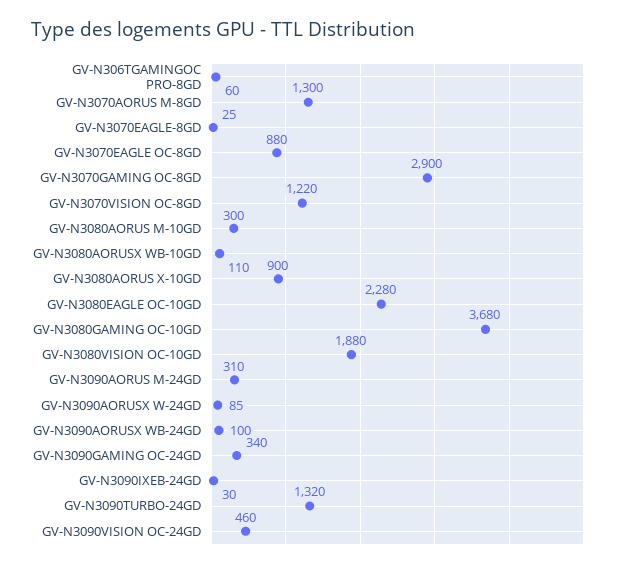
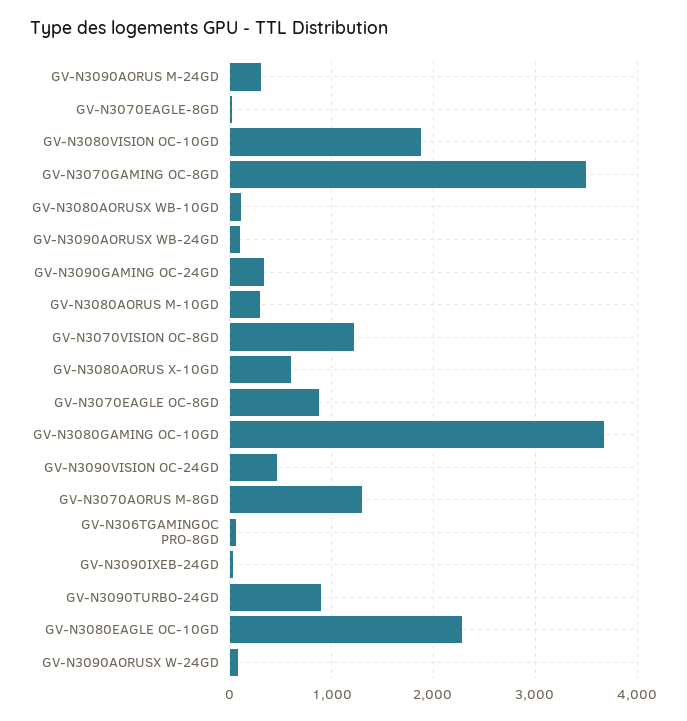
GV-N3070GAMING OC-8GD: 2900 -> 3500
GV-N3080AORUS X-10GD: 900 -> 600
GV-N3090TURBO-24GD: 1320 -> 900

